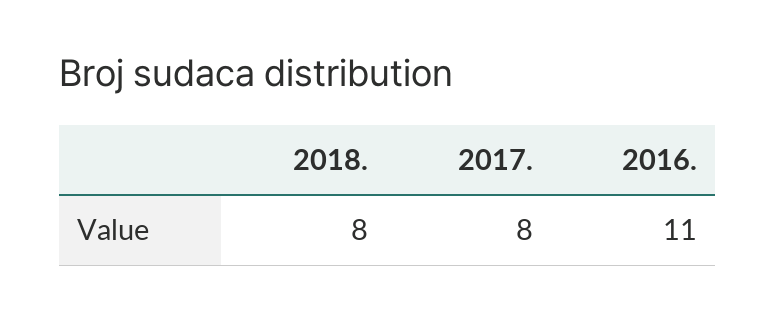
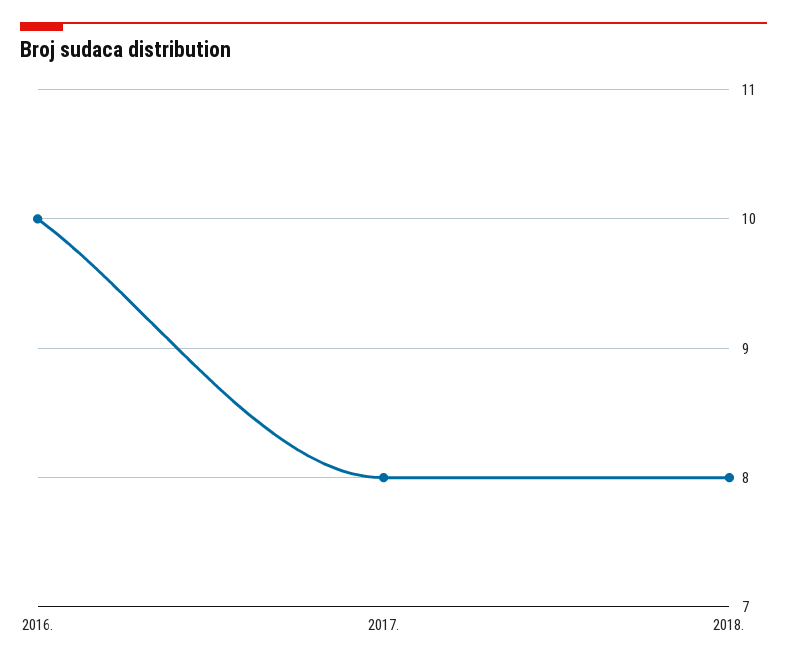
2016.: 11 -> 10

